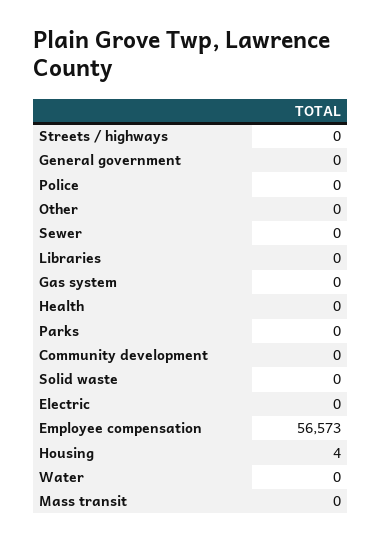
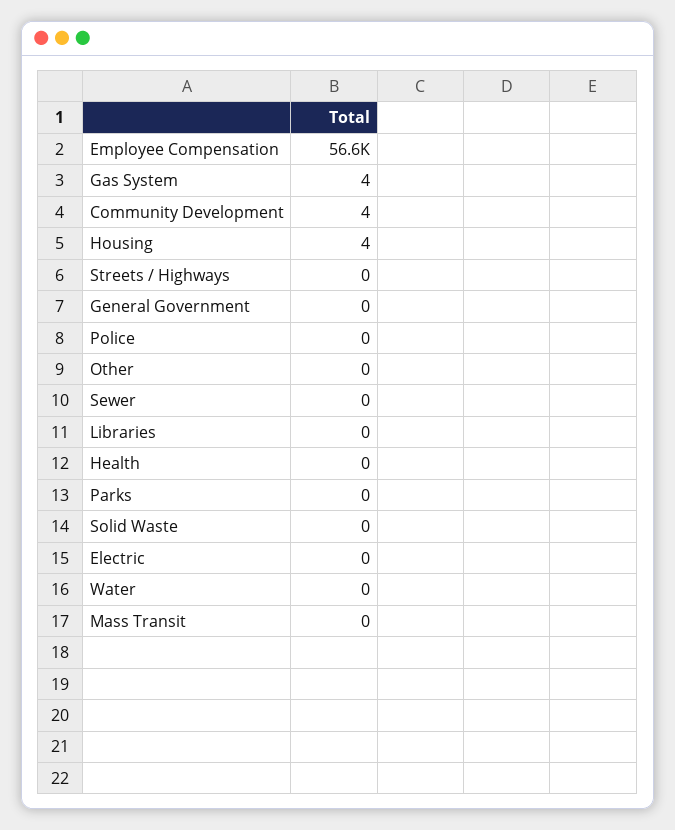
Gas system: 0 -> 4
Community development: 0 -> 4

